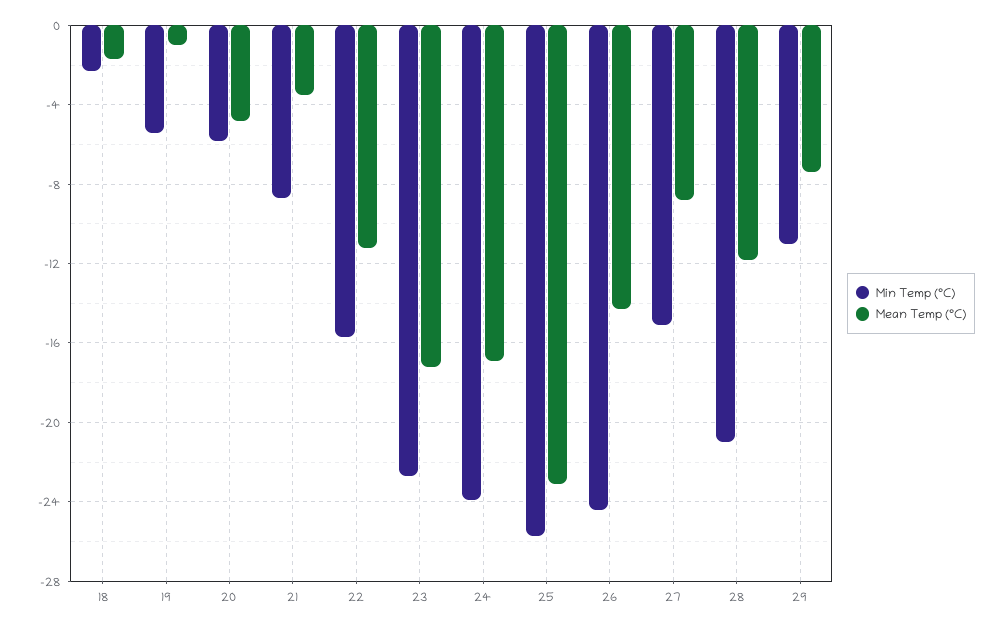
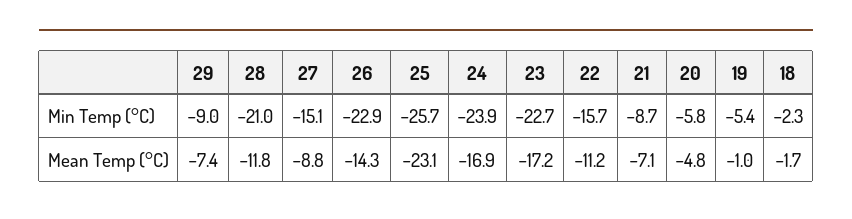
Mean Temp (°C), 21: -3.5 -> -7.1
Min Temp (°C), 26: -24.5 -> -22.9
Min Temp (°C), 29: -11 -> -9

